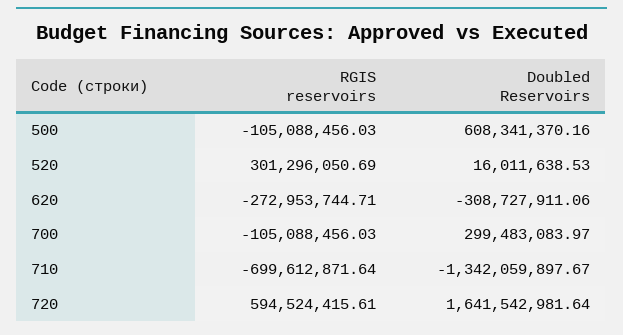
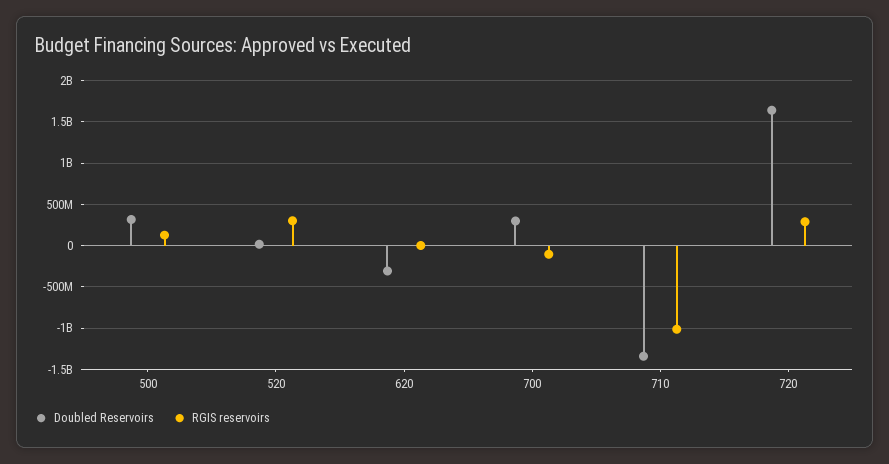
RGIS reservoirs, 500: -105088456.03 -> 100000000
Doubled Reservoirs, 500: 608341370.16 -> 300000000
RGIS reservoirs, 620: -272953744.71 -> 0
RGIS reservoirs, 710: -699612871.64 -> -1000000000
RGIS reservoirs, 720: 594524415.61 -> 300000000

